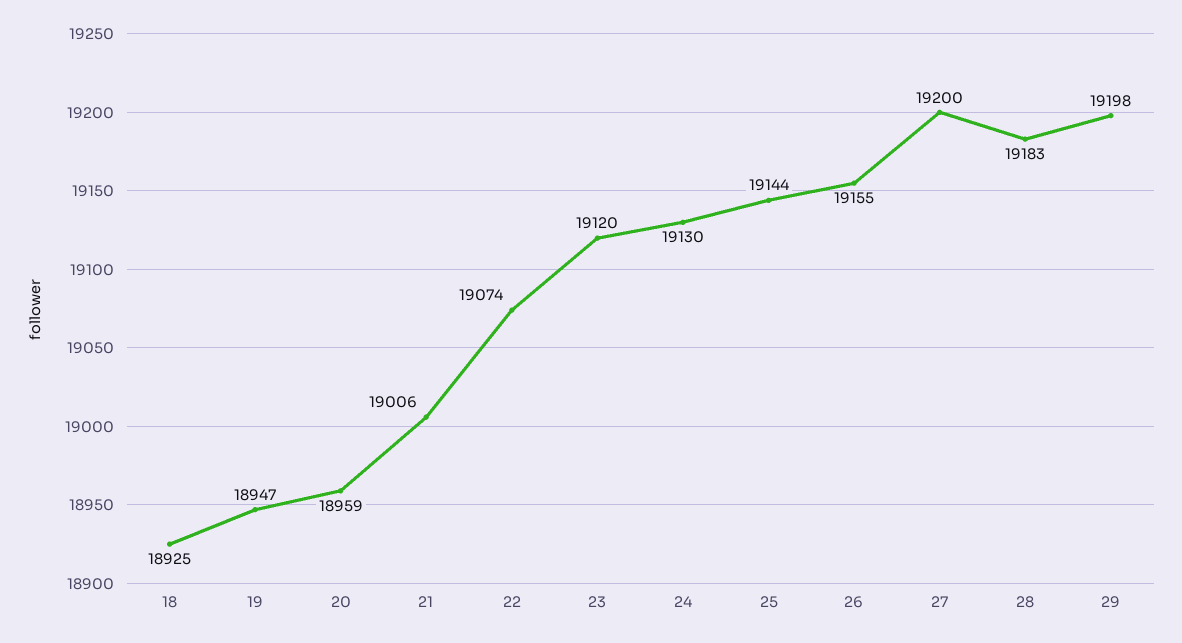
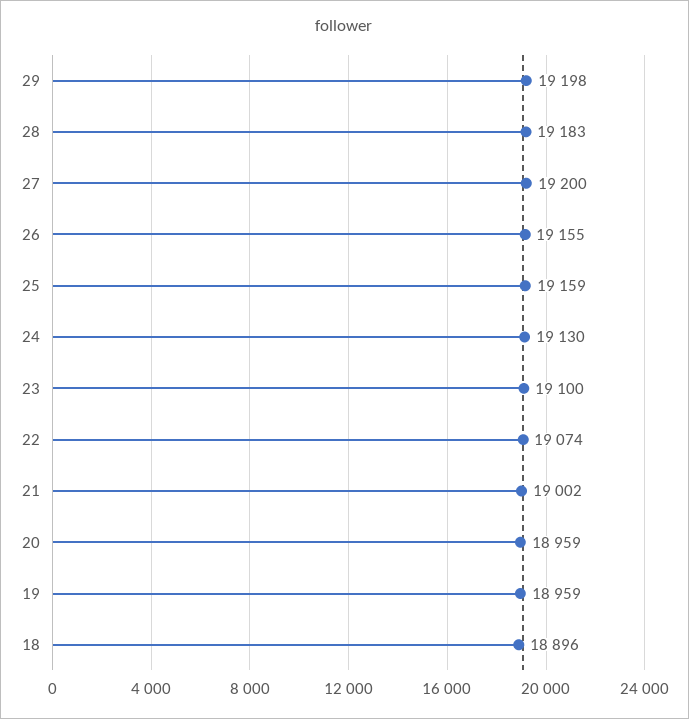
18: 18925 -> 18896
19: 18947 -> 18959
21: 19006 -> 19002
23: 19120 -> 19100
25: 19144 -> 19159

